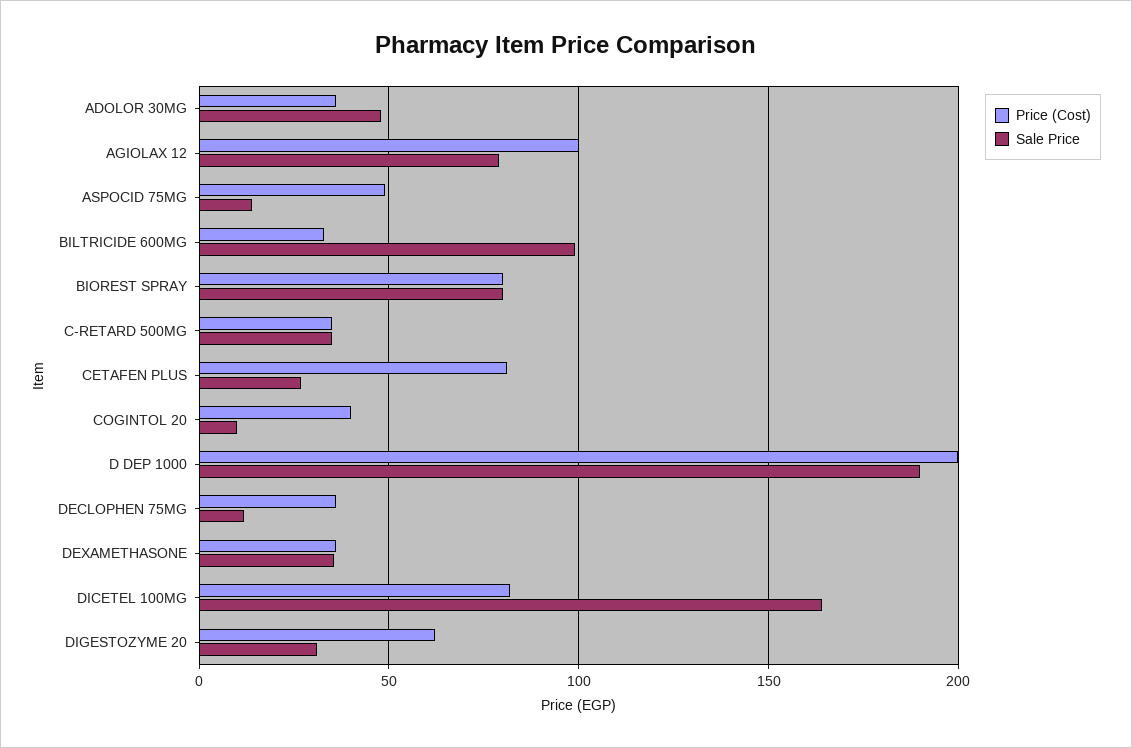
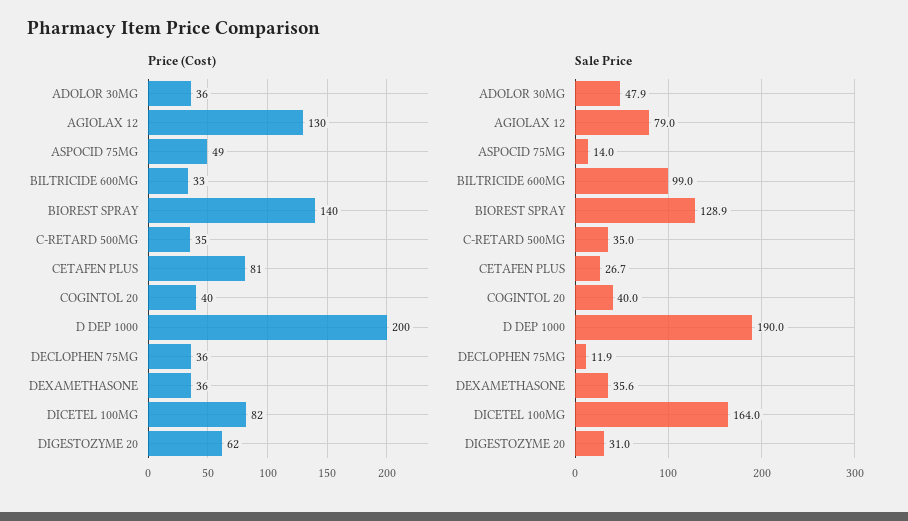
Price (Cost), AGIOLAX 12: 100 -> 130
Price (Cost), BIOREST SPRAY: 80 -> 140
Sale Price, BIOREST SPRAY: 80 -> 128.9
Sale Price, COGINTOL 20: 10 -> 40

